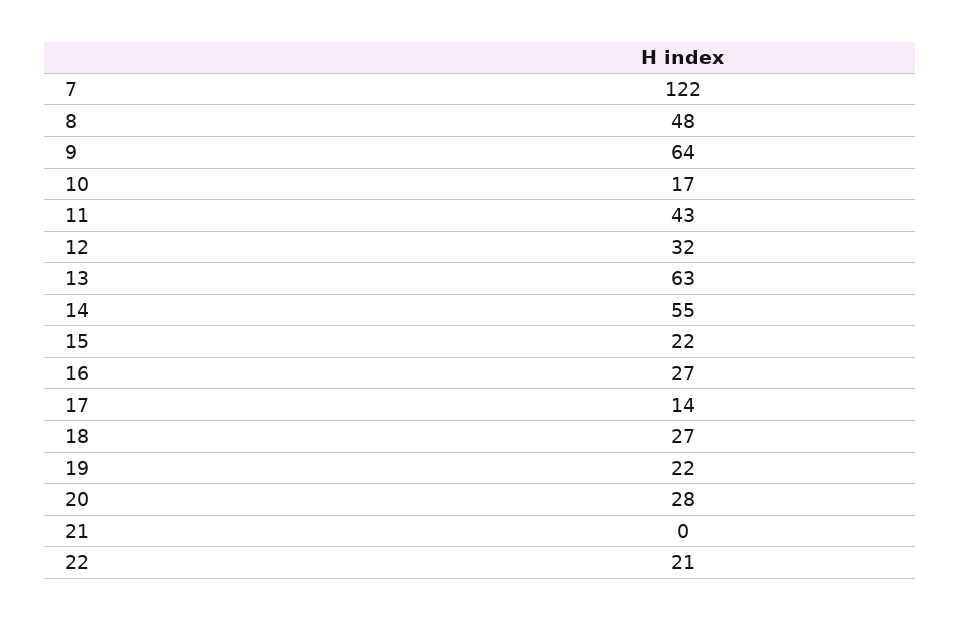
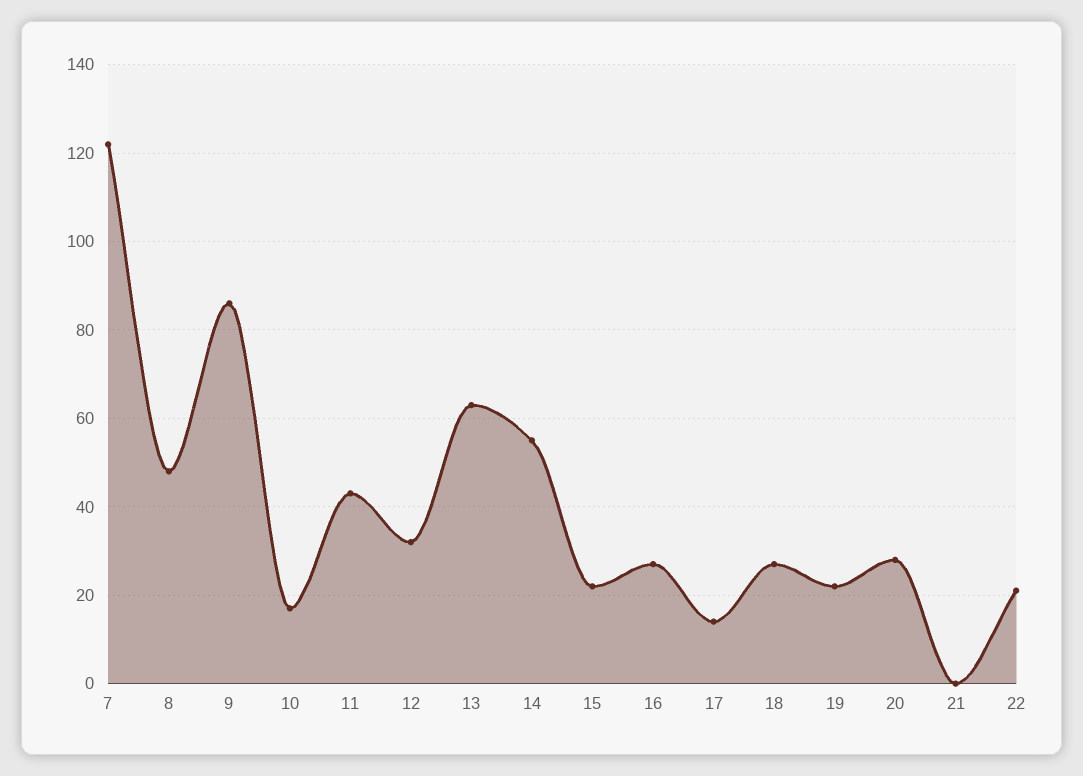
9: 64 -> 85

